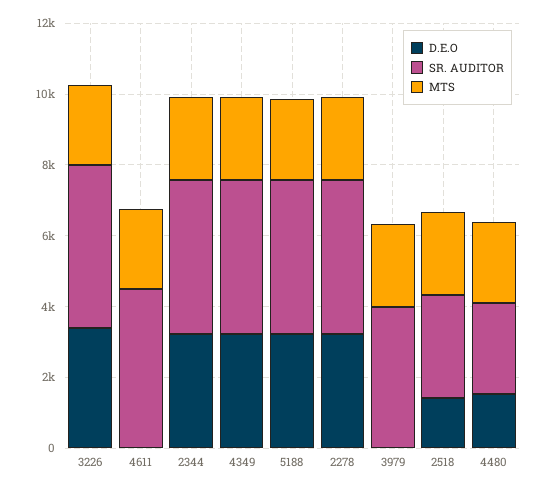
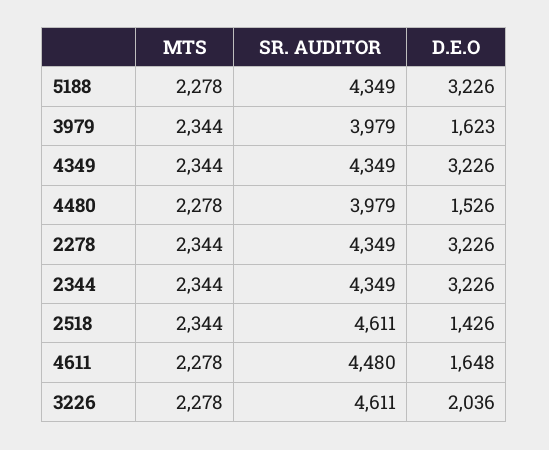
D.E.O, 3226: 3500 -> 2036
D.E.O, 4611: 0 -> 1648
D.E.O, 3979: 0 -> 1623
SR. AUDITOR, 2518: 3000 -> 4611
SR. AUDITOR, 4480: 2500 -> 3979

